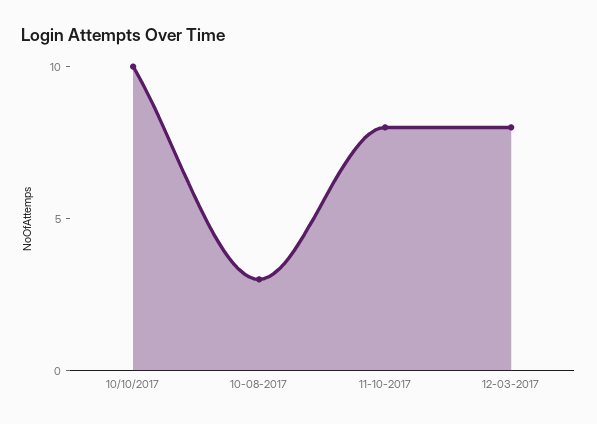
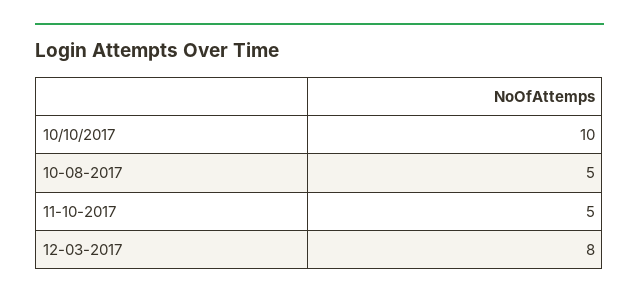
10-08-2017: 3 -> 5
11-10-2017: 8 -> 5

